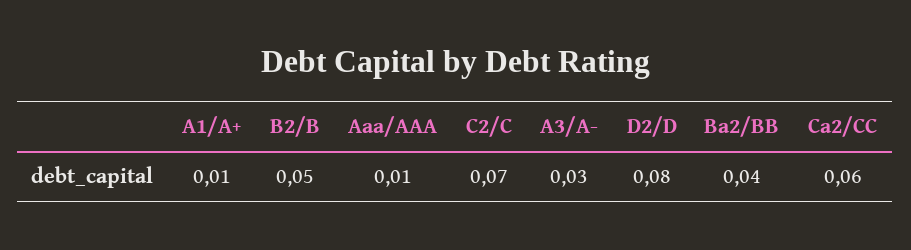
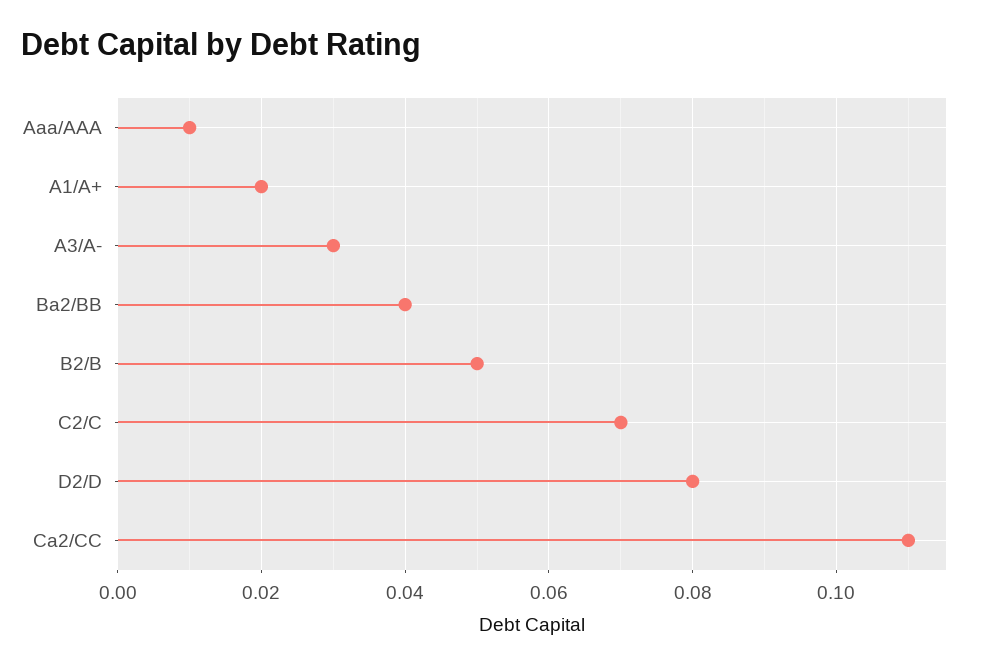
A1/A+: 0.01 -> 0.02
Ca2/CC: 0.06 -> 0.11

